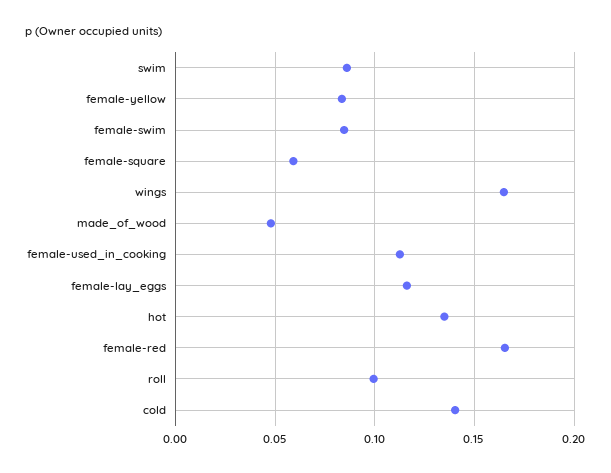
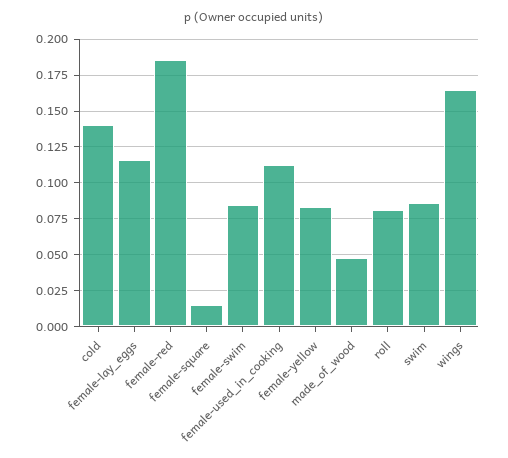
female-square: 0.06 -> 0.015
hot: 0.135 -> none
female-red: 0.165 -> 0.185
roll: 0.1 -> 0.08

